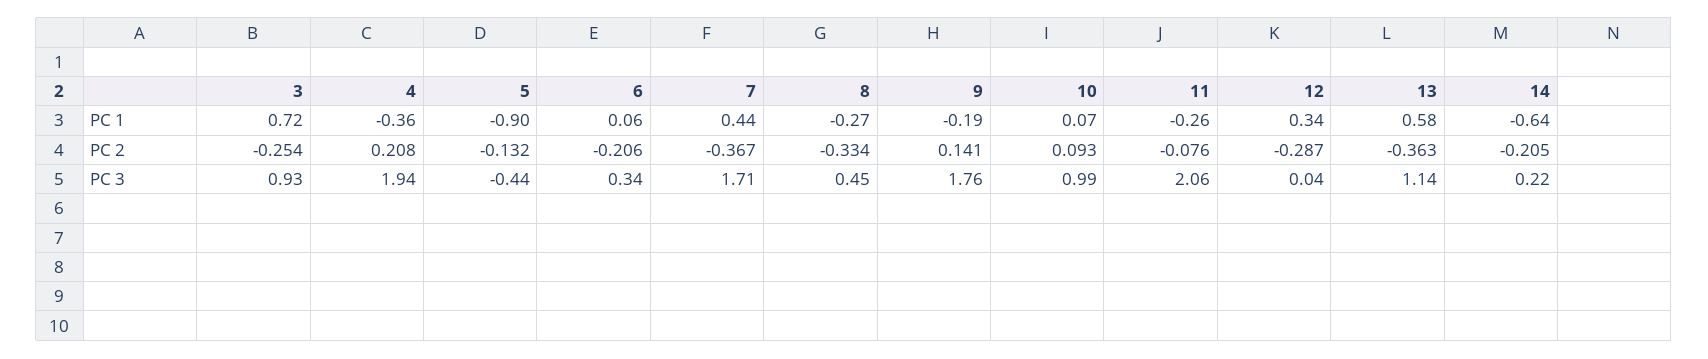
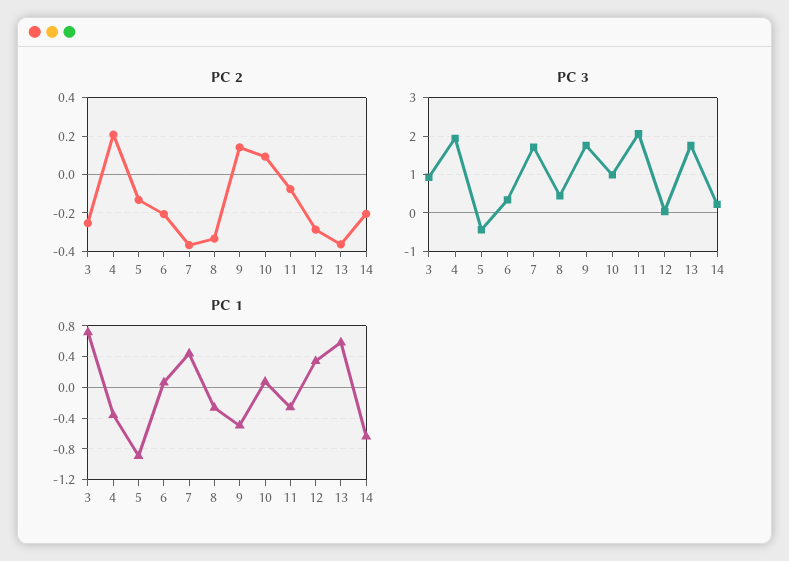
PC 1, 9: -0.19 -> -0.5
PC 3, 13: 1.14 -> 1.8

